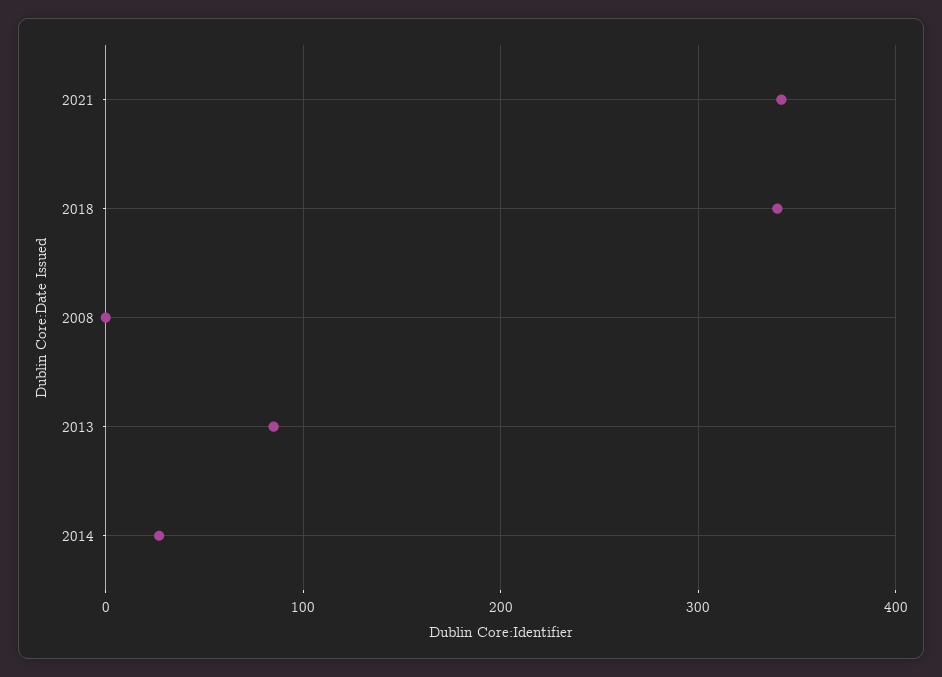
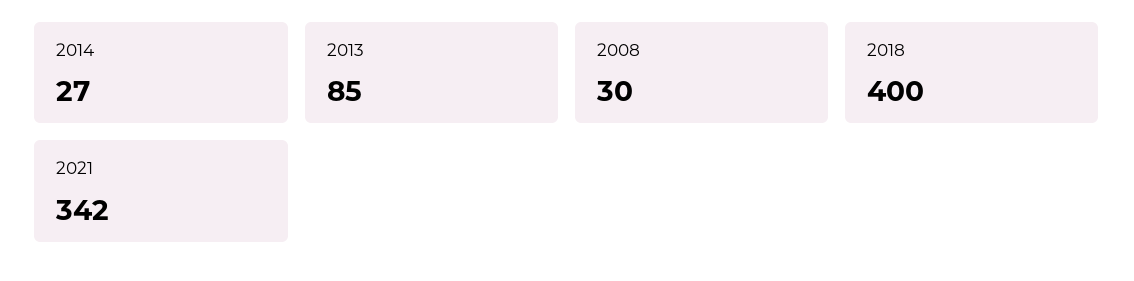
2018: 340 -> 400
2008: 0 -> 30

